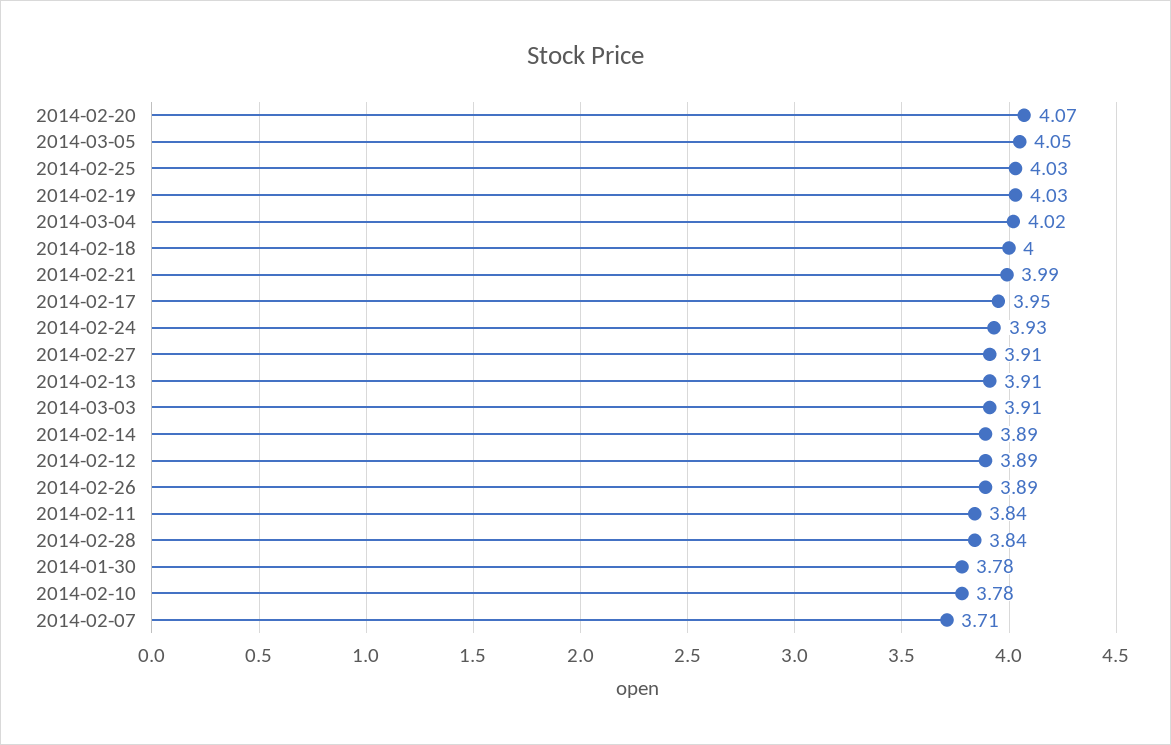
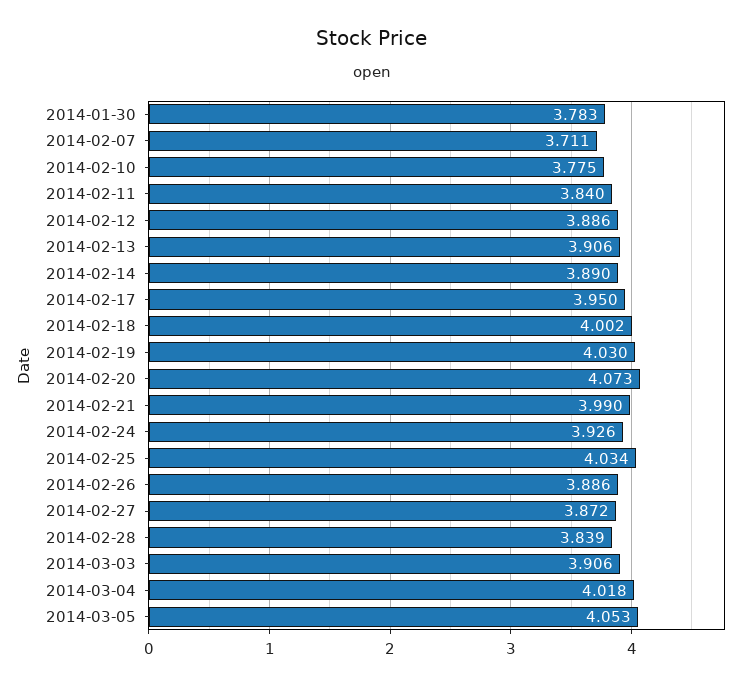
2014-02-27: 3.91 -> 3.872

